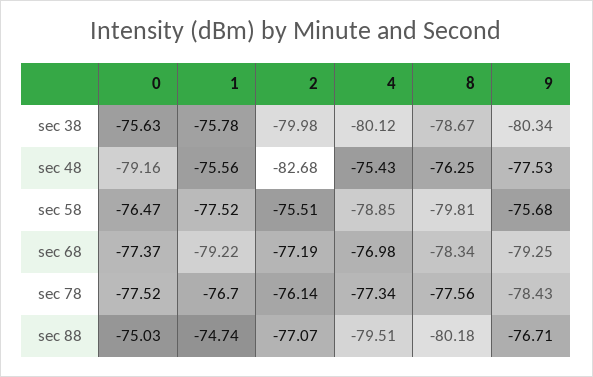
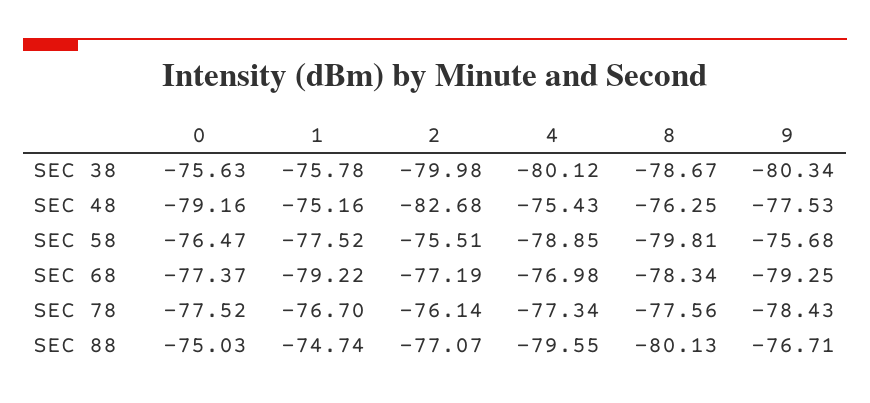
1, sec 48: -75.56 -> -75.16
4, sec 88: -79.51 -> -79.55
8, sec 88: -80.18 -> -80.13

